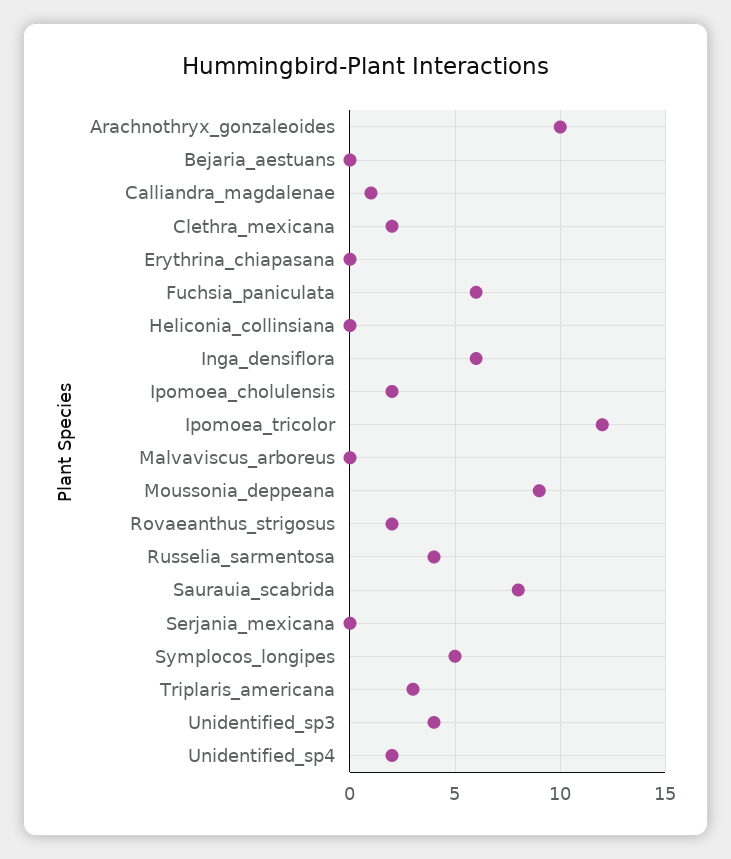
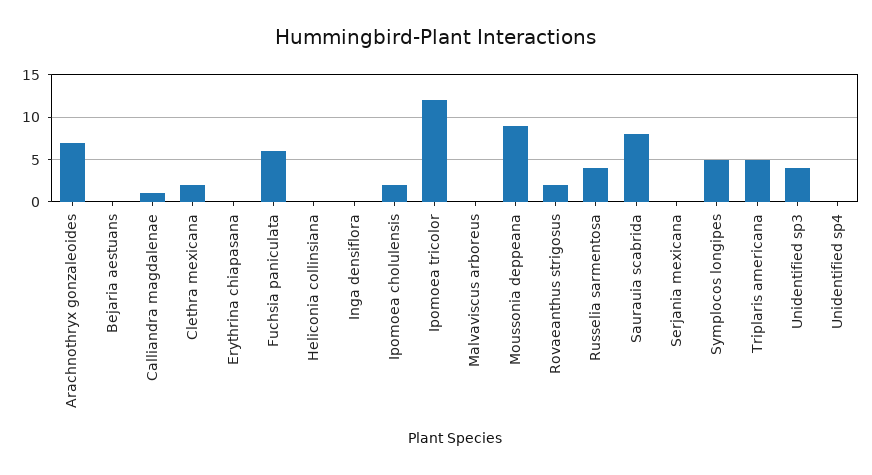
Arachnothryx_gonzaleoides: 10 -> 7
Inga_densiflora: 6 -> 0
Triplaris_americana: 3 -> 5
Unidentified_sp4: 2 -> 0

